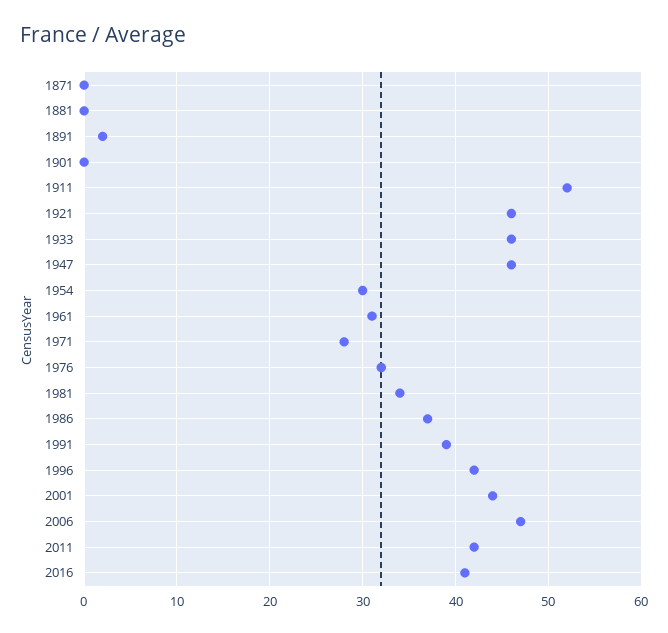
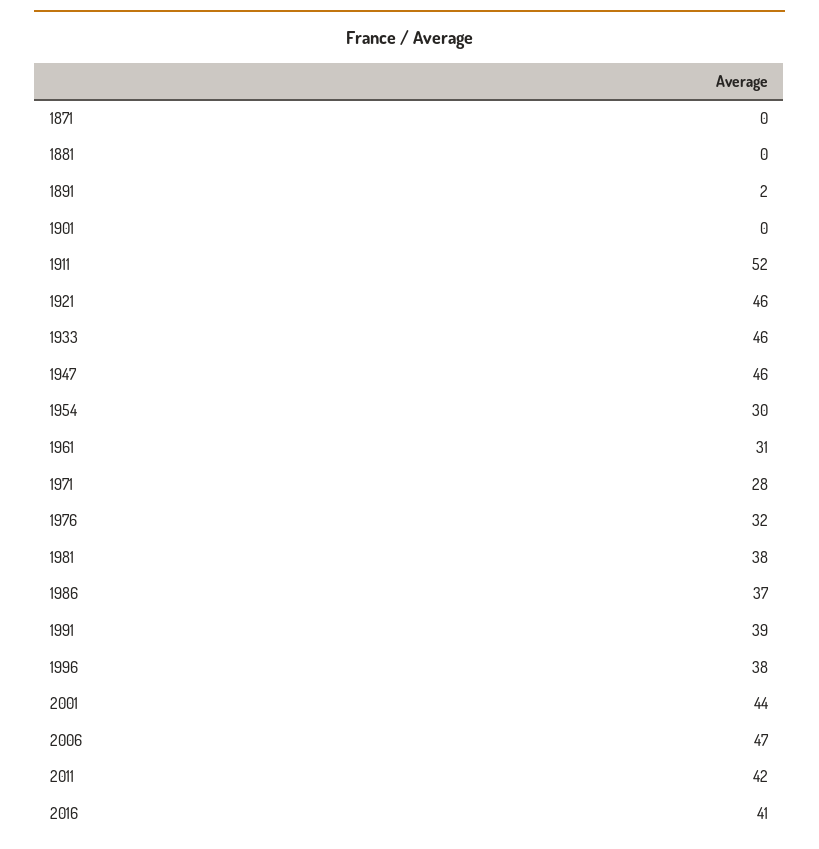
1981: 34 -> 38
1996: 42 -> 38

